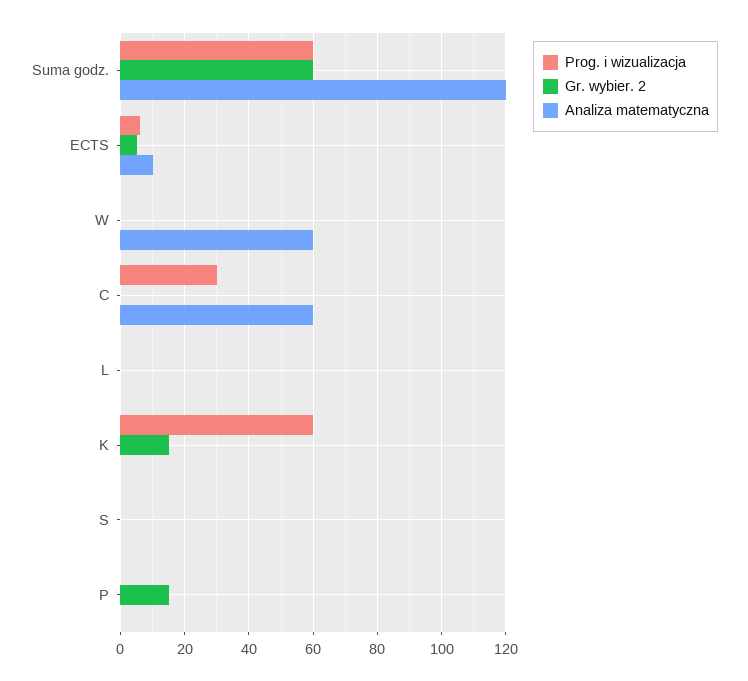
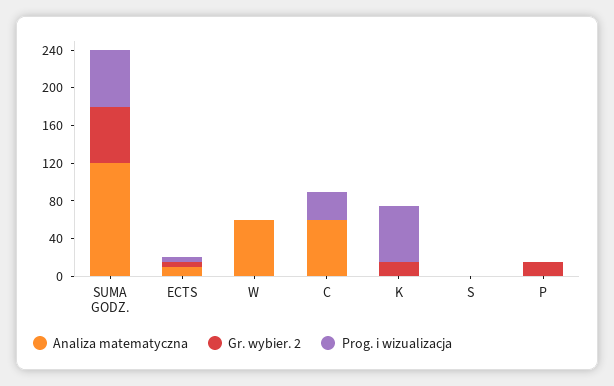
Prog. i wizualizacja, L: 0 -> none
Gr. wybier. 2, L: 0 -> none
Analiza matematyczna, L: 0 -> none

